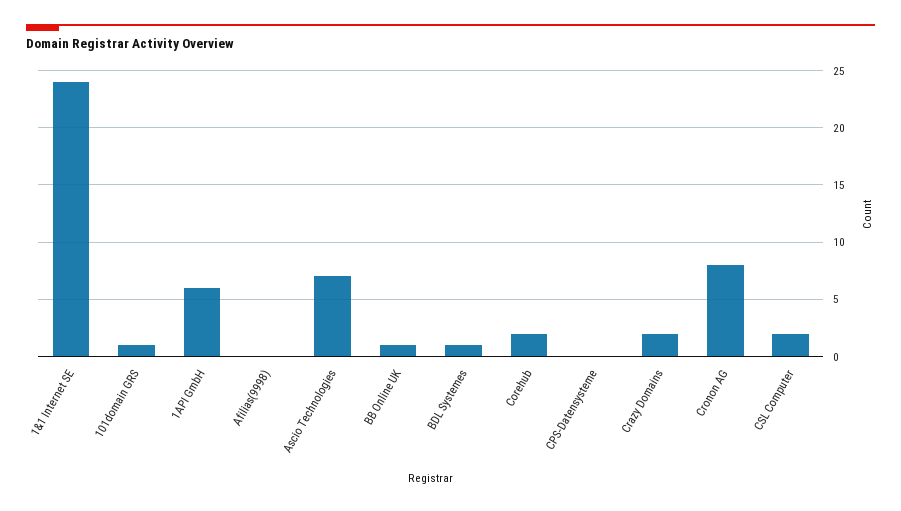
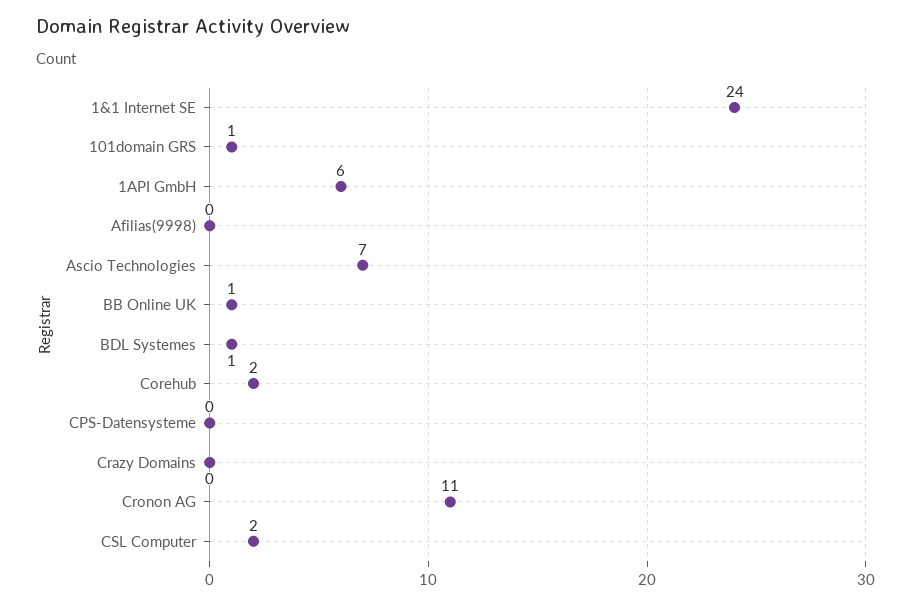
Crazy Domains: 2 -> 0
Cronon AG: 8 -> 11

